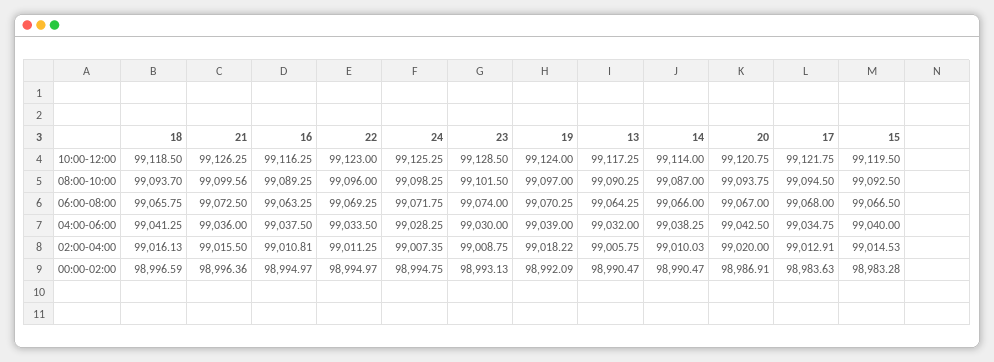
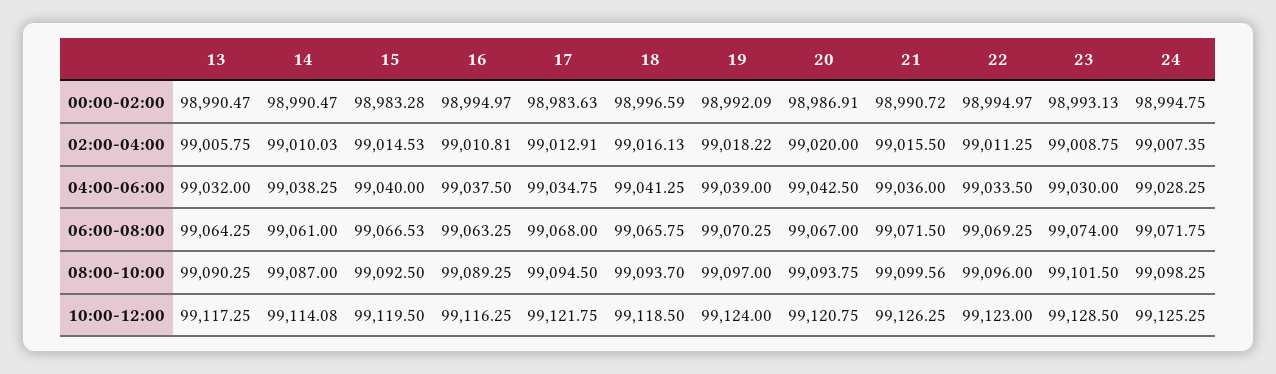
14, 10:00-12:00: 99114 -> 99114.08
21, 06:00-08:00: 99072.5 -> 99071.5
14, 06:00-08:00: 99066 -> 99061
15, 06:00-08:00: 99066.5 -> 99066.53
21, 00:00-02:00: 98996.36 -> 98990.72

